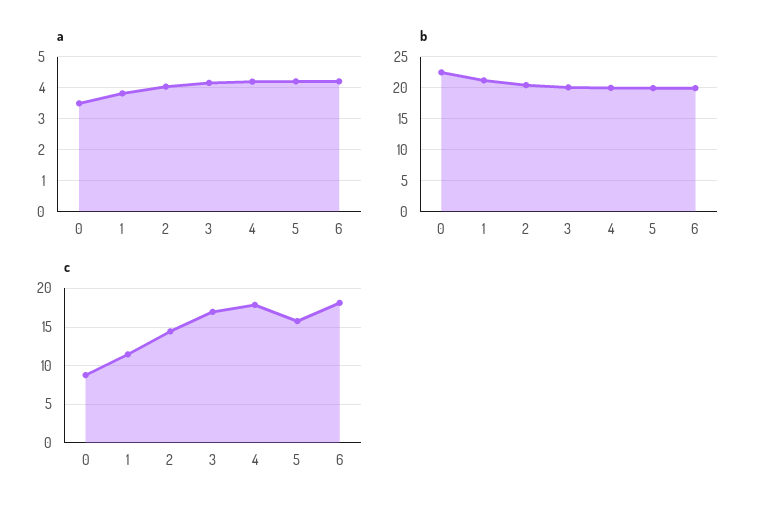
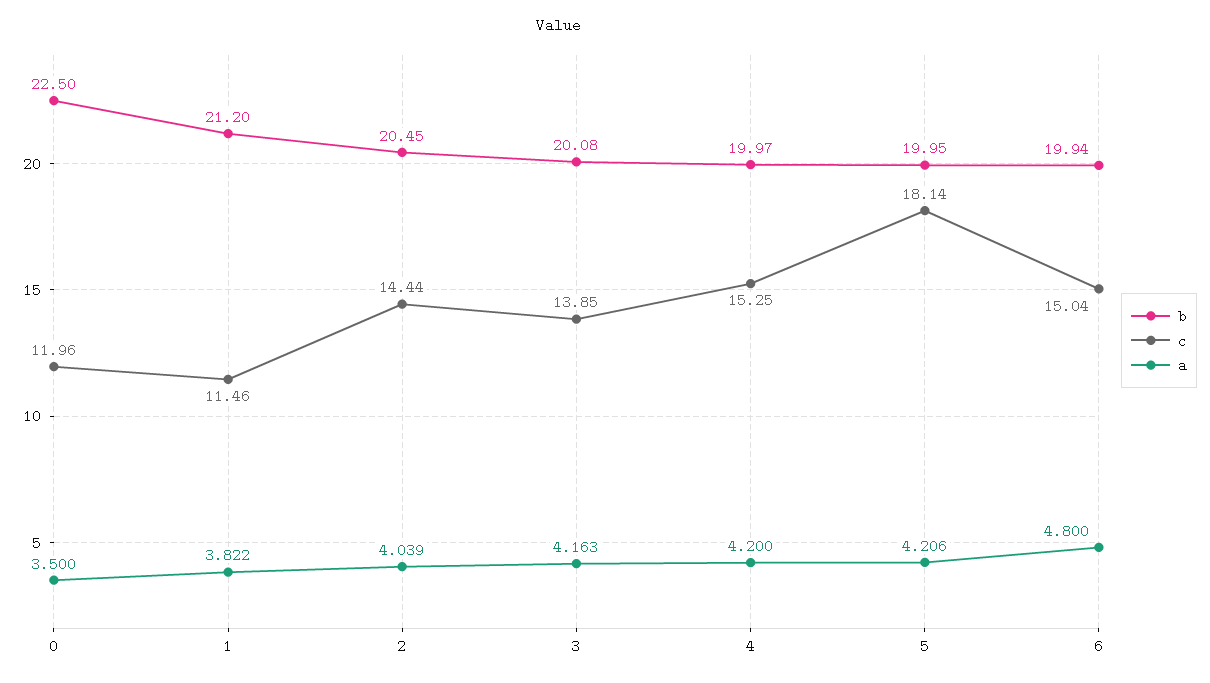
a, 6: 4.2 -> 4.8
c, 0: 9 -> 11.96
c, 3: 17 -> 13.85
c, 4: 18 -> 15.25
c, 5: 16 -> 18.14
c, 6: 18 -> 15.04

